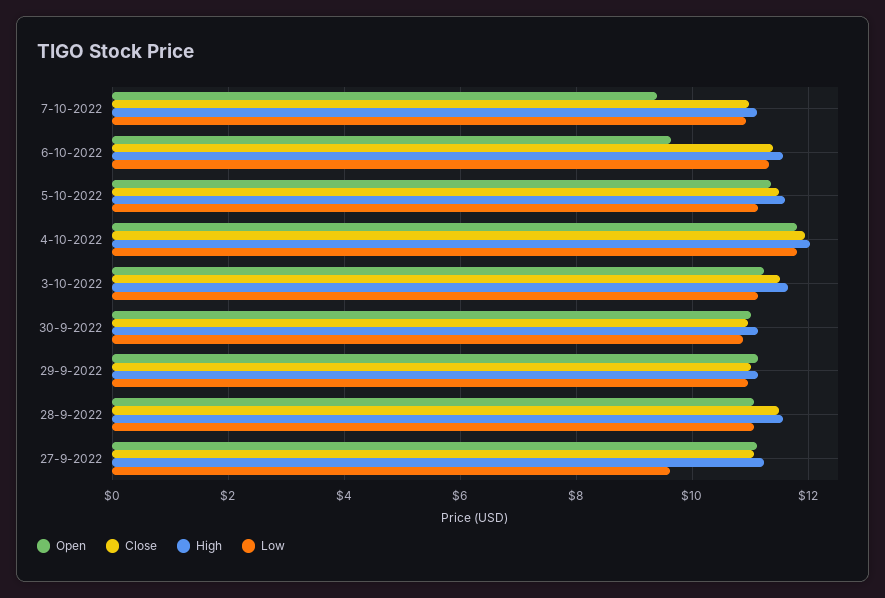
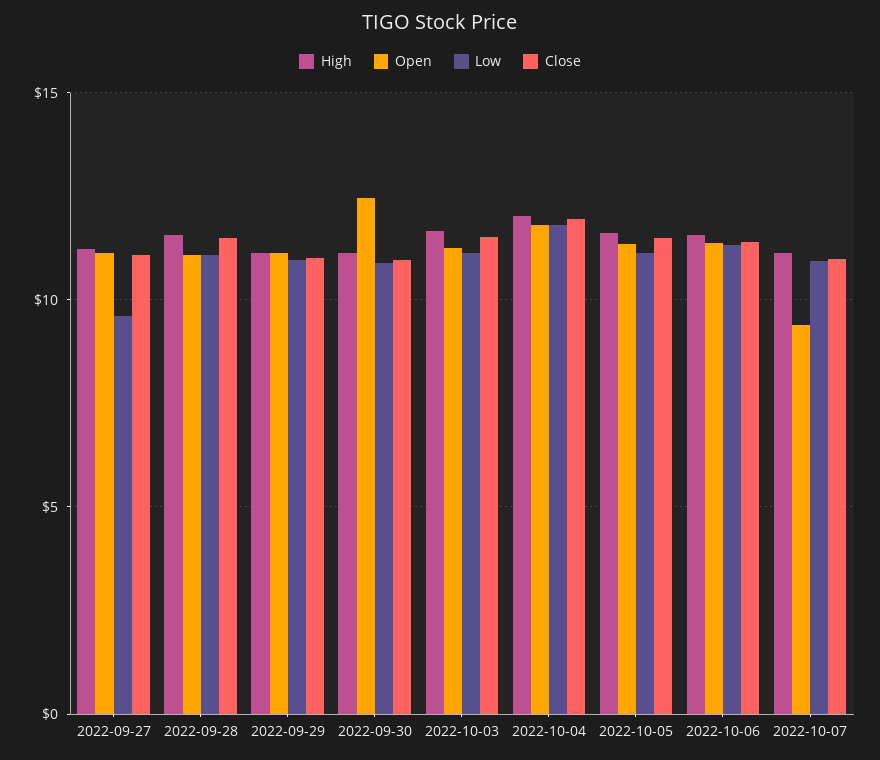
Open, 6-10-2022: 9.6 -> 11.5
Open, 30-9-2022: 11 -> 12.5

